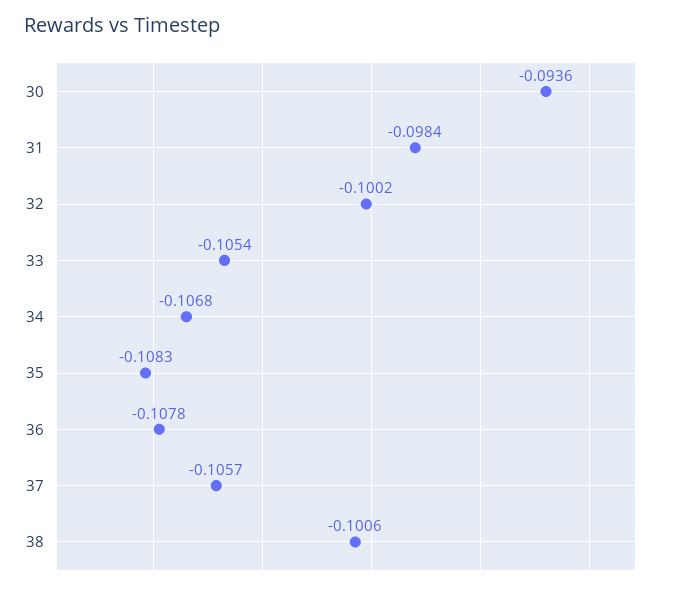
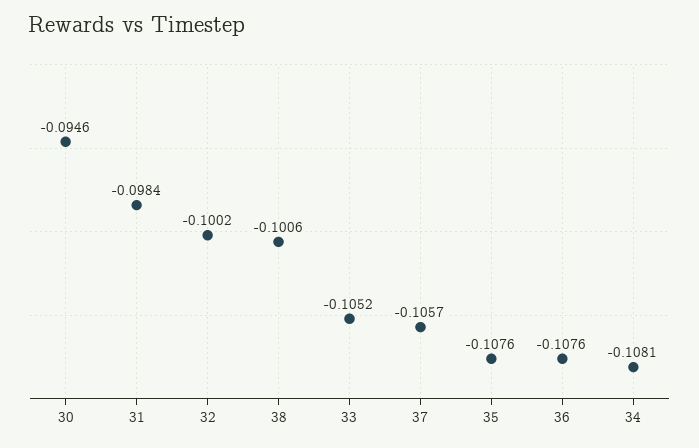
30: -0.0936 -> -0.0946
33: -0.1054 -> -0.1052
34: -0.1068 -> -0.1081
35: -0.1083 -> -0.1076
36: -0.1078 -> -0.1076

